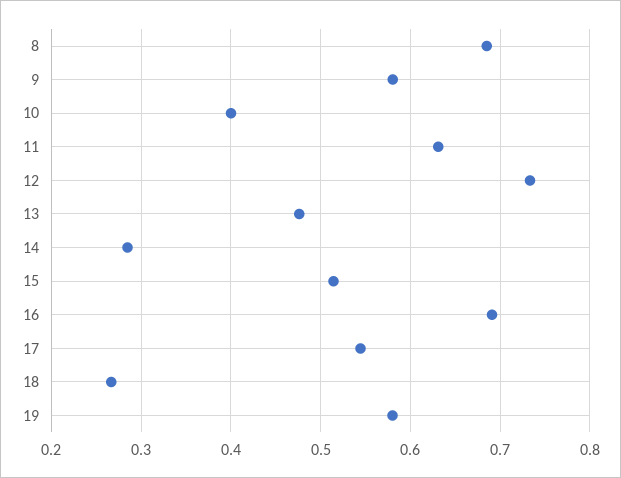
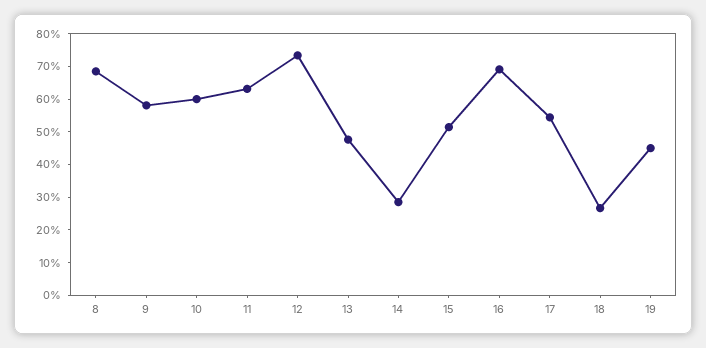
10: 0.4 -> 0.6
19: 0.58 -> 0.45

